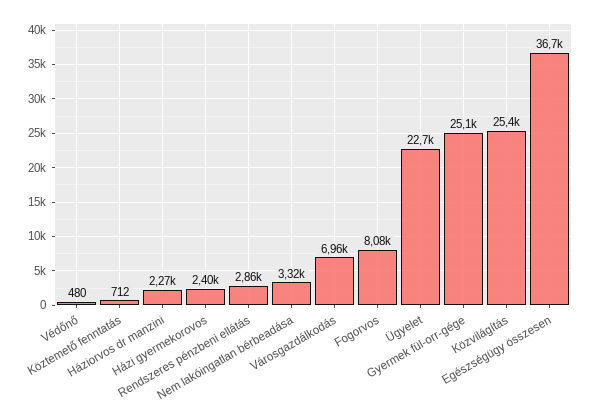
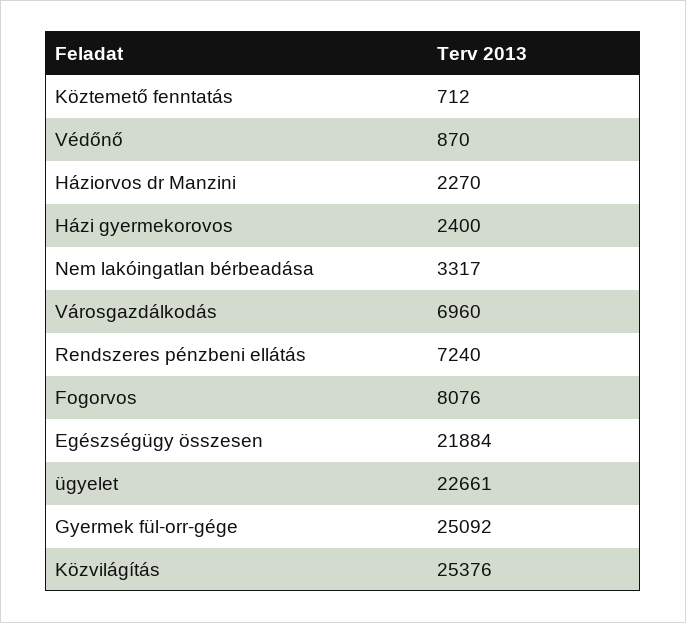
Védőnő: 480 -> 870
Rendszeres pénzbeni ellátás: 2860 -> 7240
Egészségügy összesen: 36700 -> 21884

